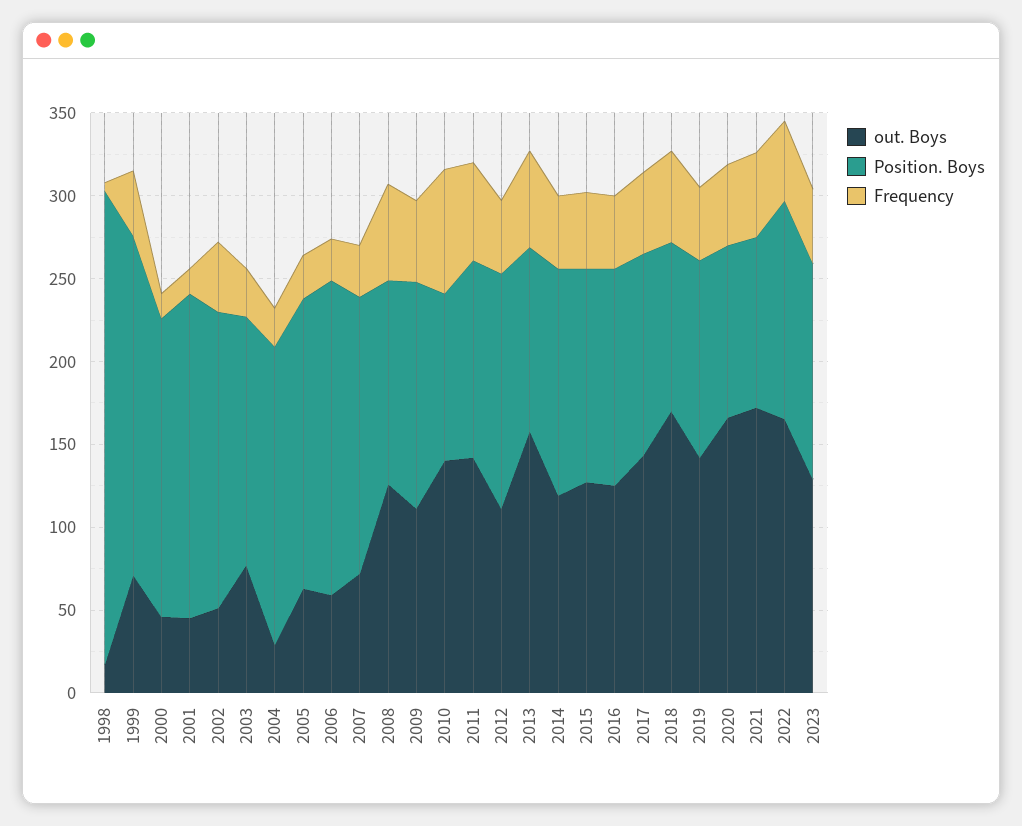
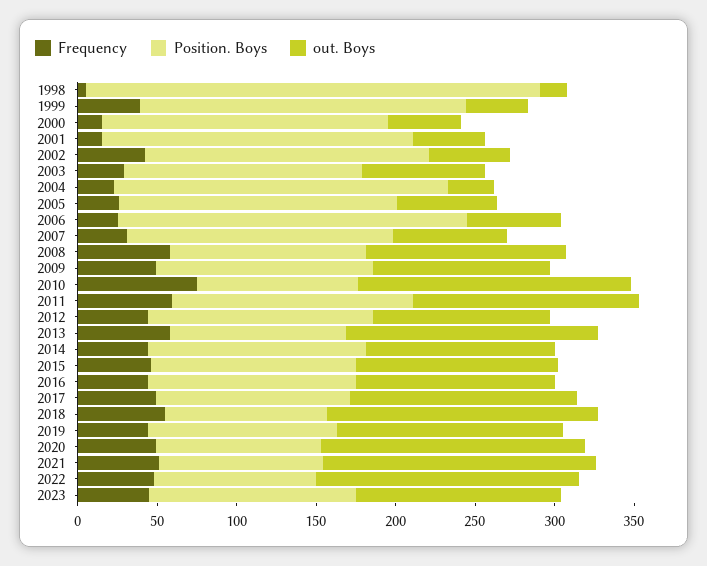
out. Boys, 1999: 70 -> 40
Position. Boys, 2004: 180 -> 210
Position. Boys, 2006: 190 -> 220
out. Boys, 2010: 140 -> 170
Position. Boys, 2011: 120 -> 150
Position. Boys, 2022: 130 -> 100

